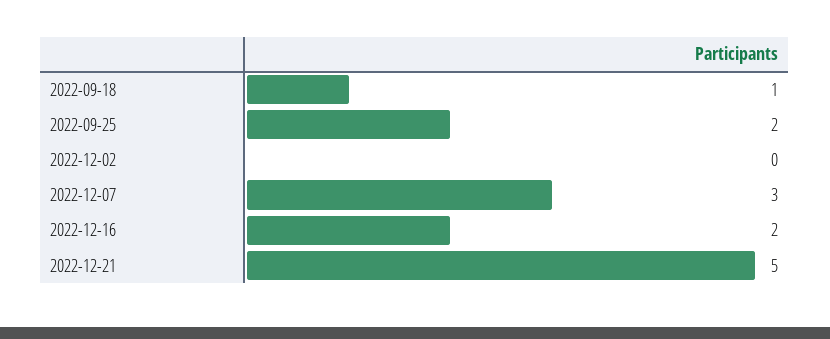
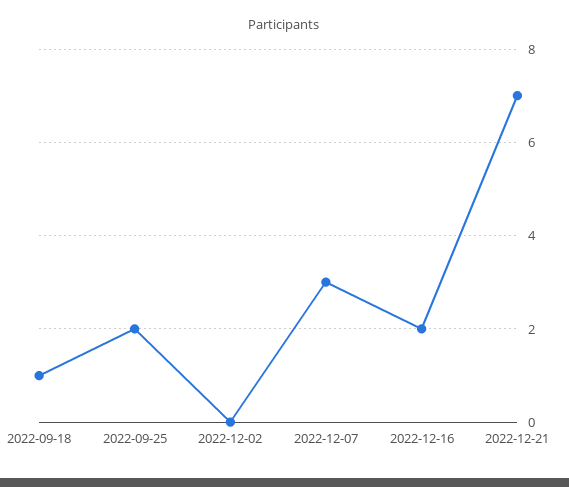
2022-12-21: 5 -> 7

